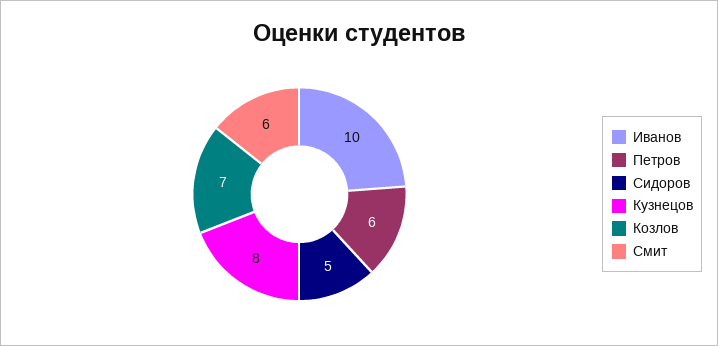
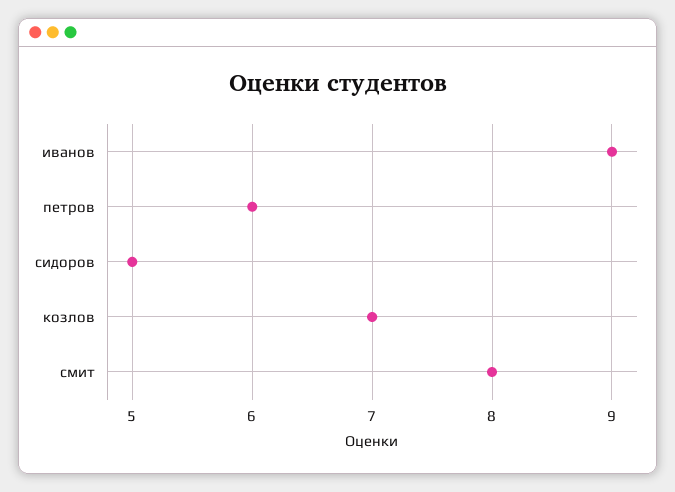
Иванов: 10 -> 9
Кузнецов: 8 -> none
Смит: 6 -> 8

